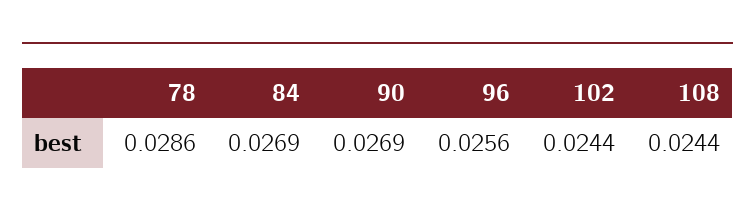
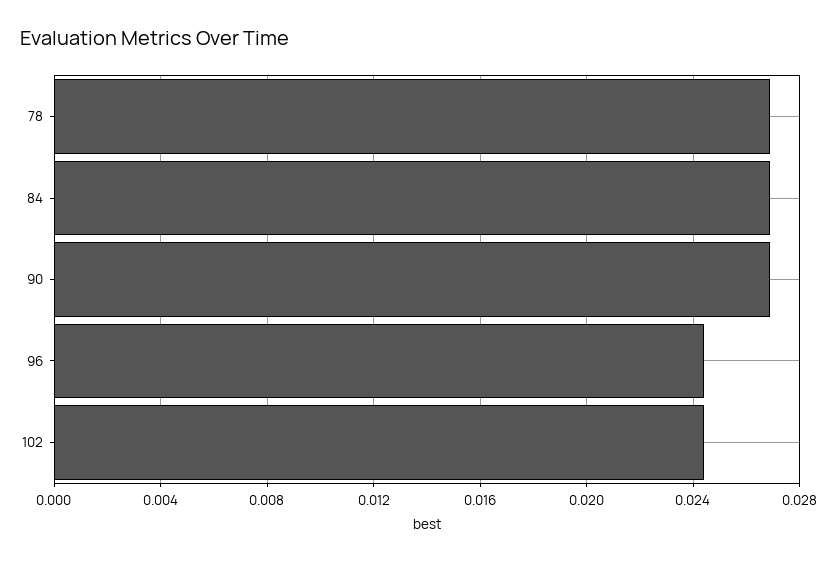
78: 0.0286 -> 0.027
96: 0.0256 -> 0.0245
108: 0.0244 -> none

